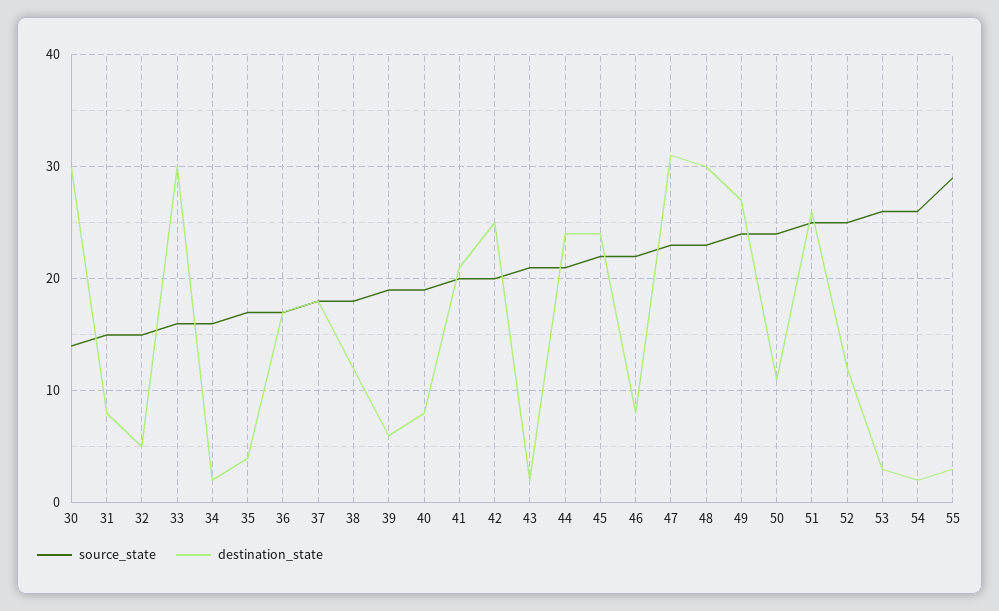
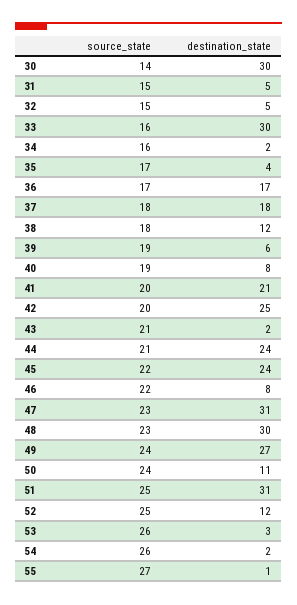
destination_state, 31: 8 -> 5
destination_state, 51: 26 -> 31
source_state, 55: 29 -> 27
destination_state, 55: 3 -> 1

